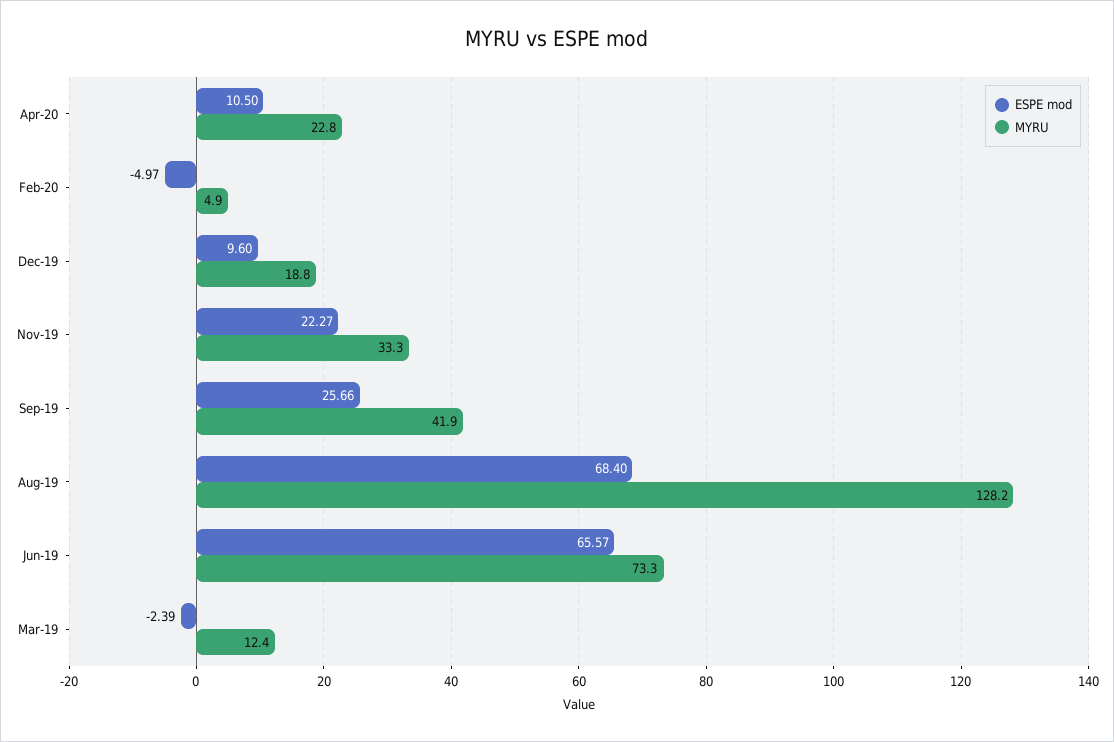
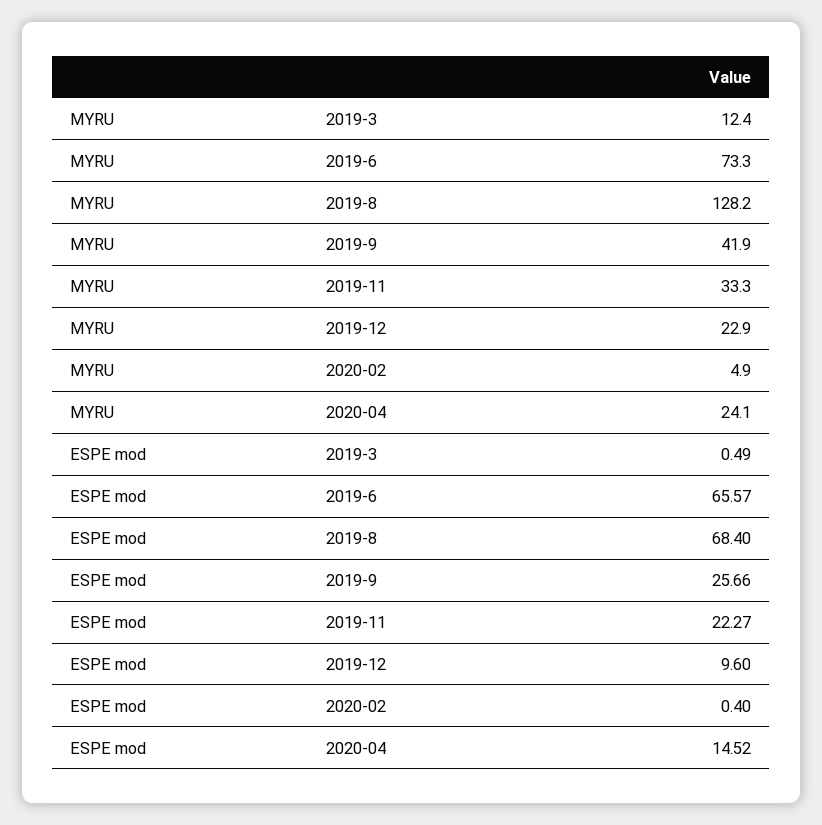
ESPE mod, Apr-20: 10.5 -> 14.52
MYRU, Apr-20: 22.8 -> 24.1
ESPE mod, Feb-20: -4.97 -> 0.4
MYRU, Dec-19: 18.8 -> 22.9
ESPE mod, Mar-19: -2.39 -> 0.49

